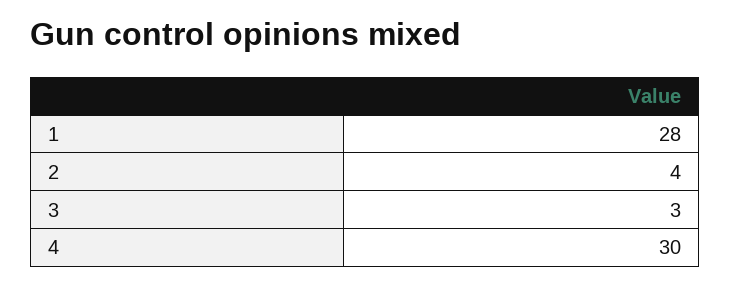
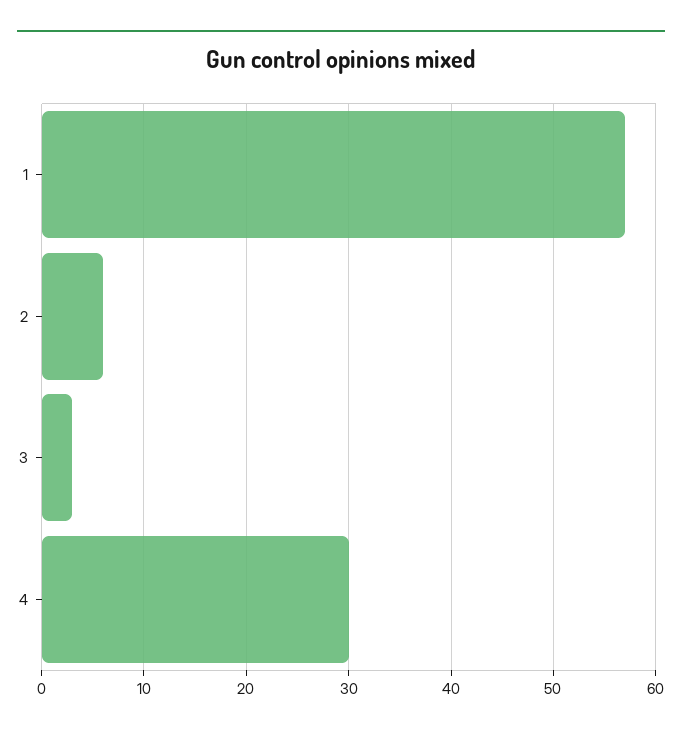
1: 28 -> 57
2: 4 -> 6

